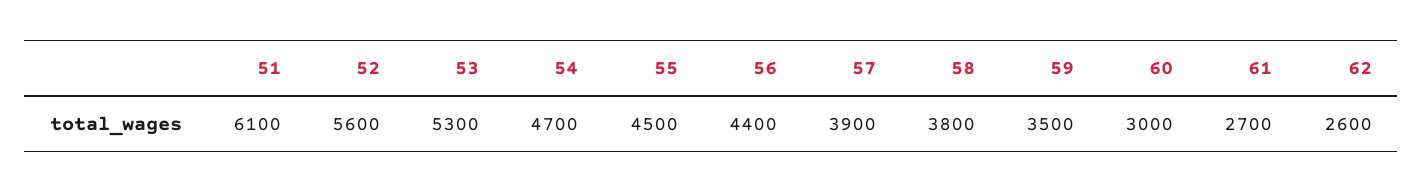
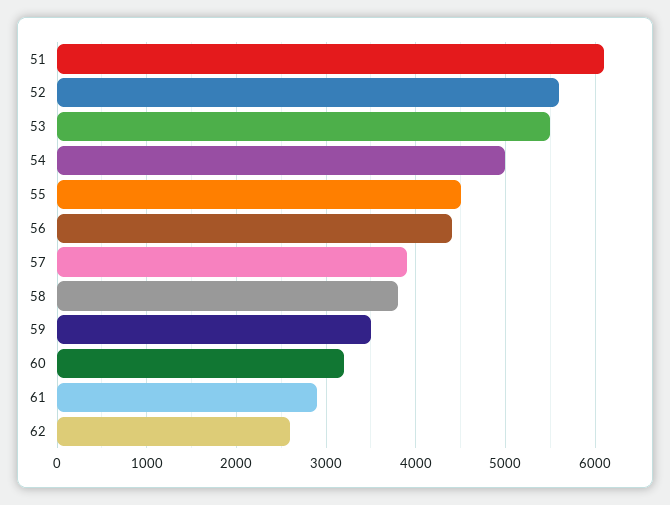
53: 5300 -> 5500
54: 4700 -> 5000
60: 3000 -> 3200
61: 2700 -> 2900

